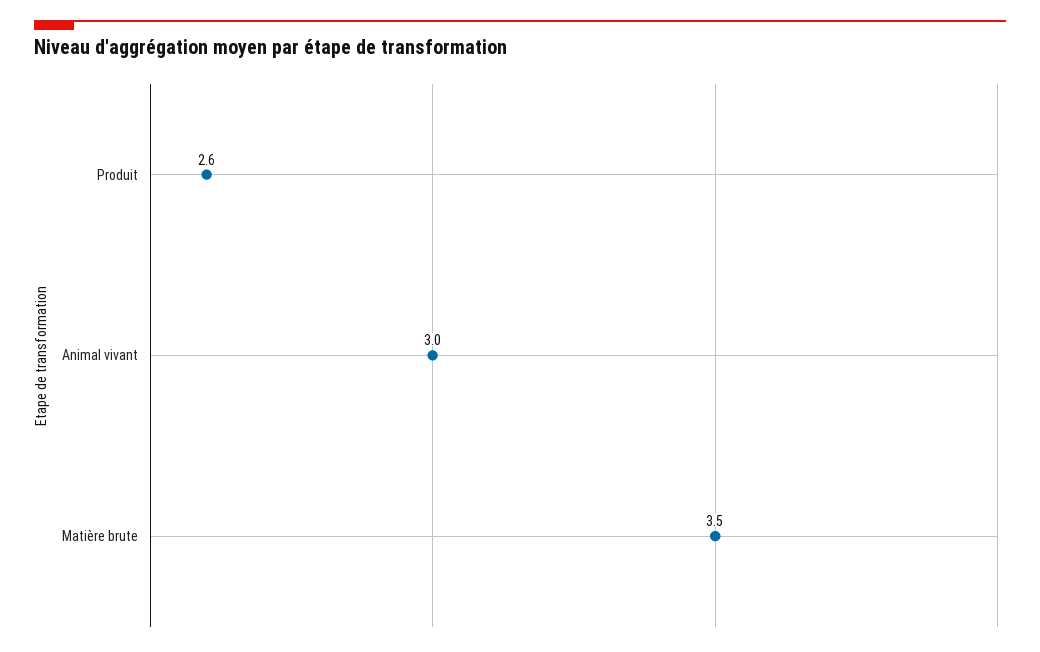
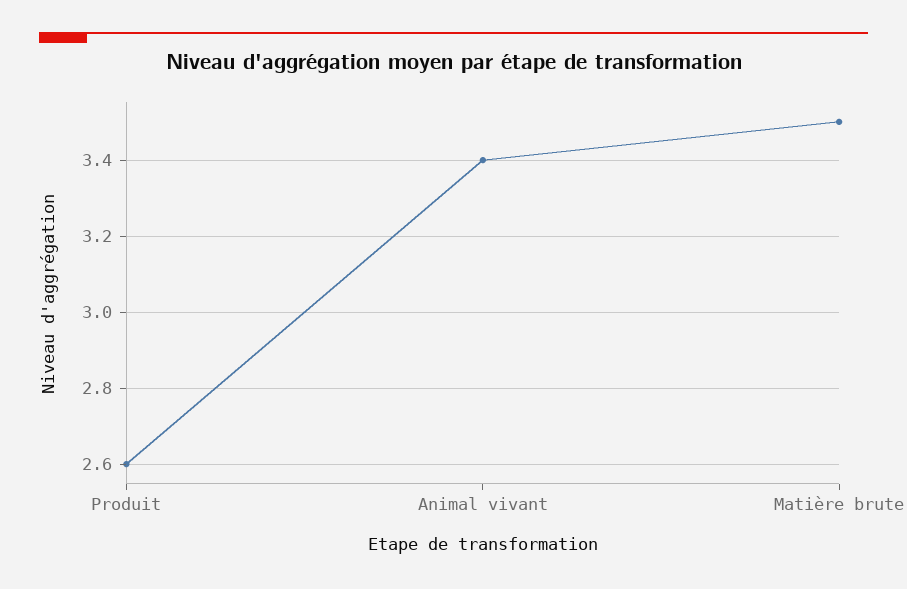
Animal vivant: 3 -> 3.4

